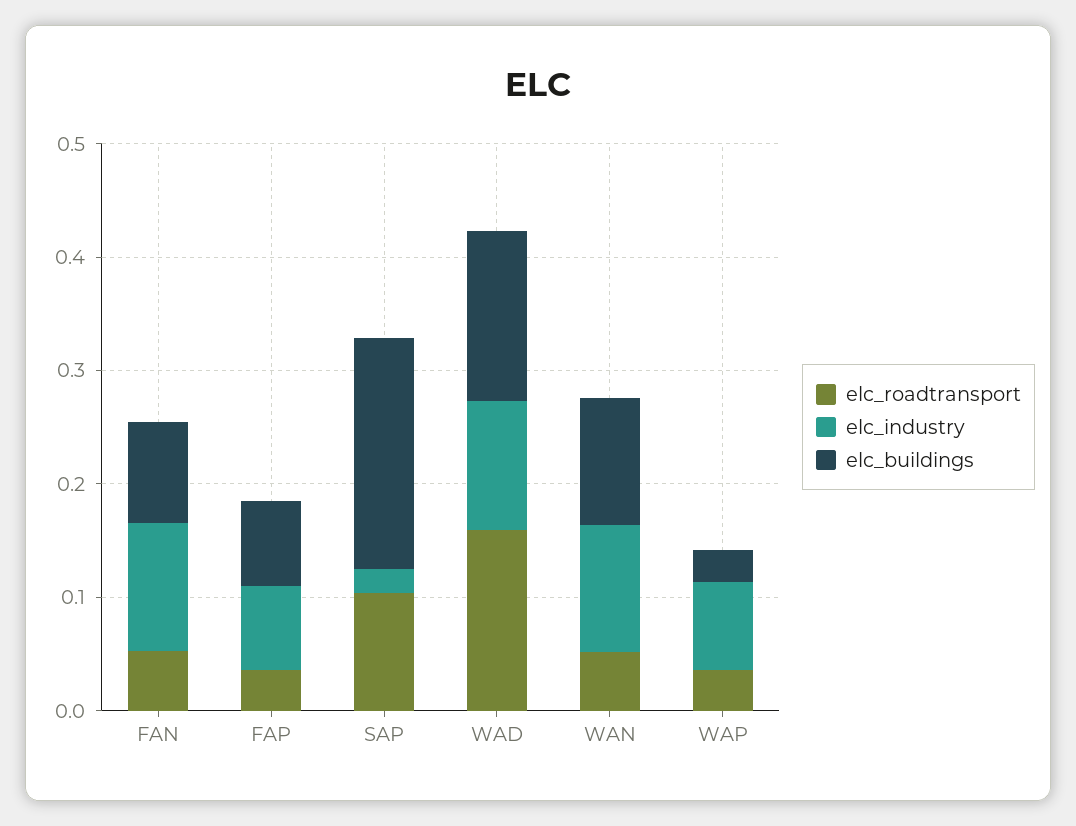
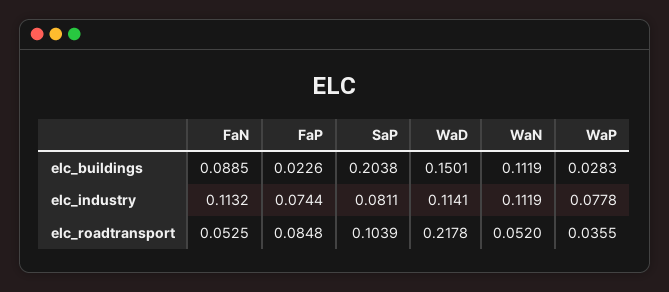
elc_roadtransport, FAP: 0.04 -> 0.0848
elc_buildings, FAP: 0.08 -> 0.0226
elc_industry, SAP: 0.02 -> 0.0811
elc_roadtransport, WAD: 0.16 -> 0.2178

